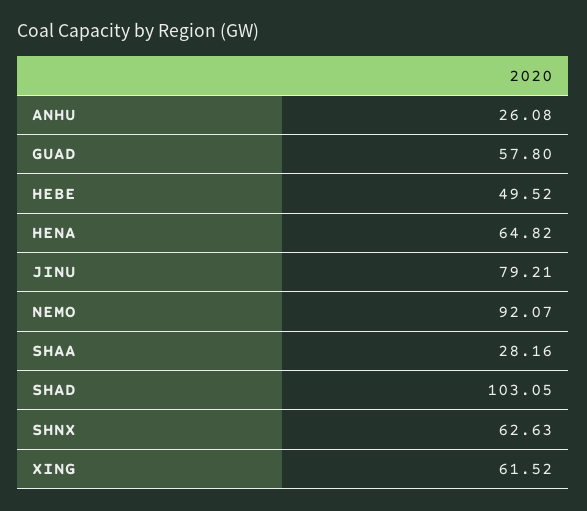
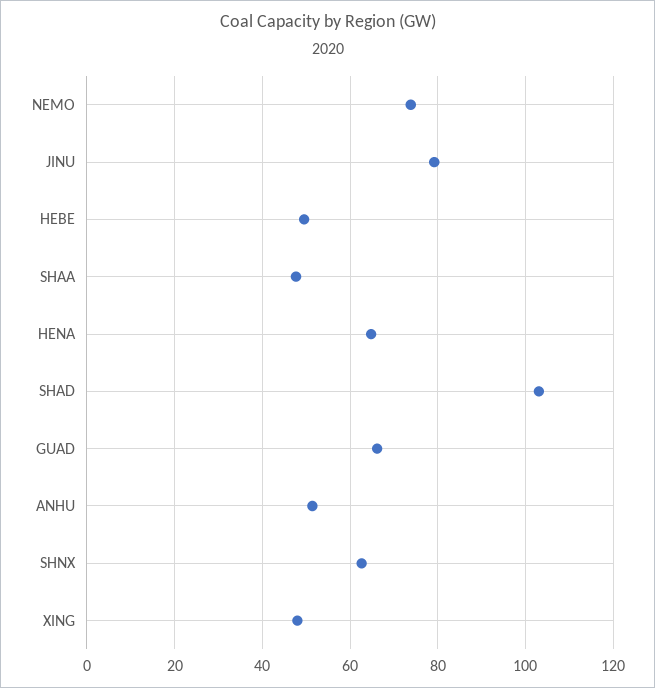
ANHU: 26.08 -> 52
GUAD: 57.8 -> 66
NEMO: 92.07 -> 74
SHAA: 28.16 -> 48
XING: 61.52 -> 48

